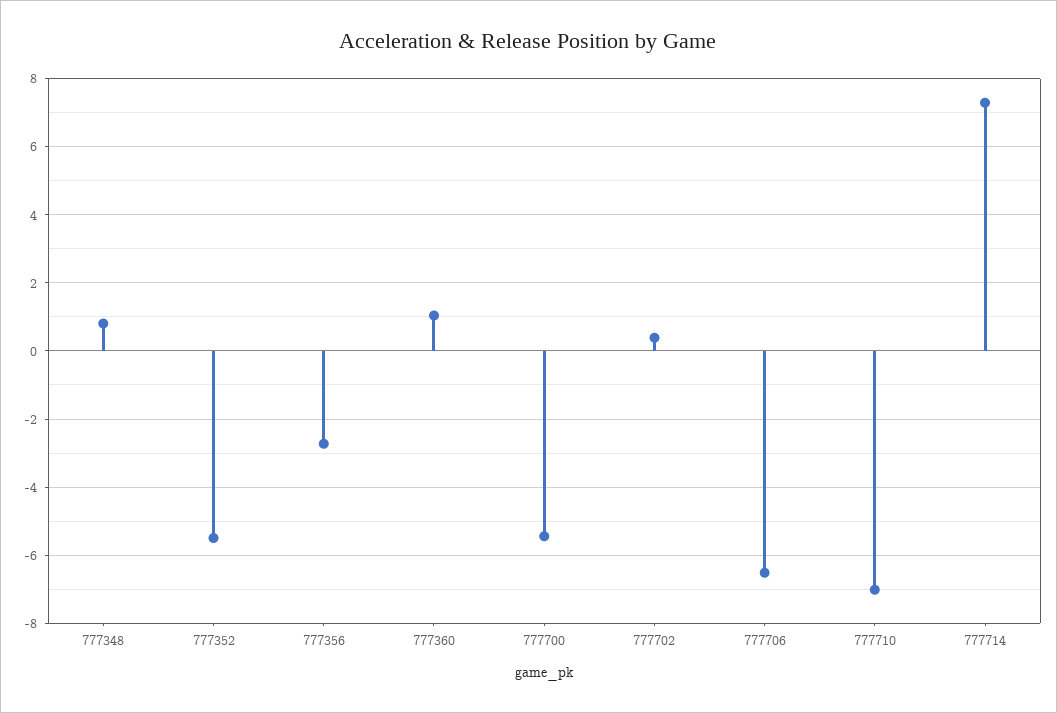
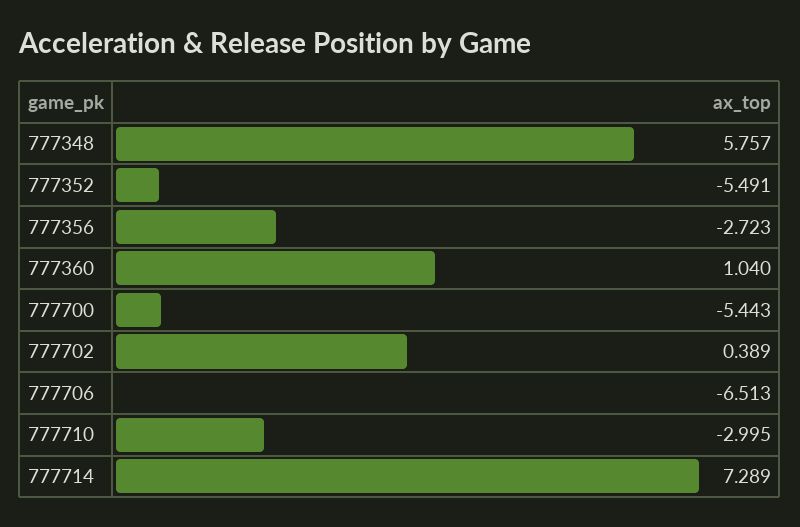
777348: 0.8 -> 5.757
777710: -7 -> -2.995

